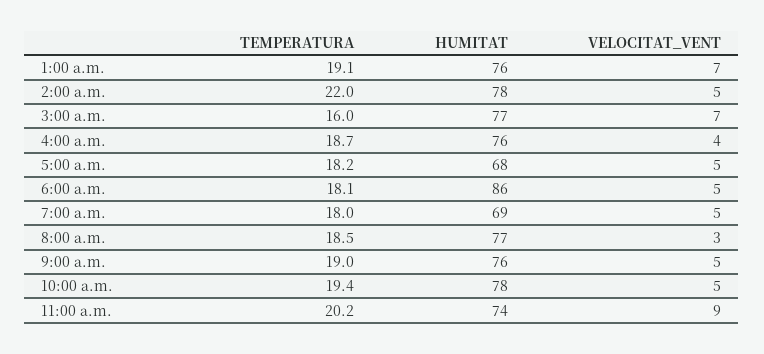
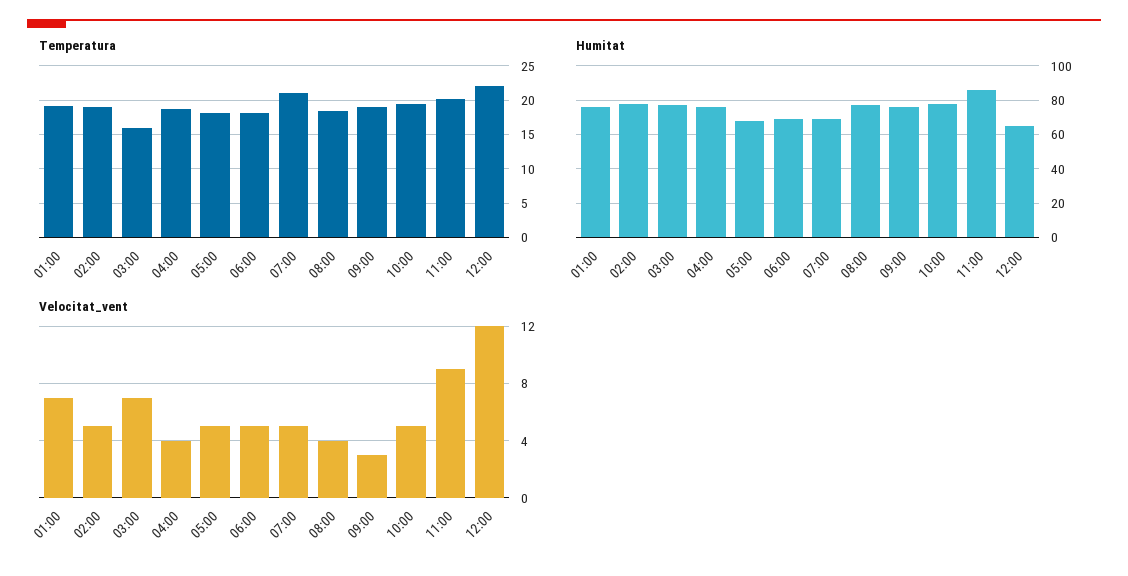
TEMPERATURA, 2:00 a.m.: 22 -> 19
HUMITAT, 6:00 a.m.: 86 -> 70
TEMPERATURA, 7:00 a.m.: 18 -> 21
VELOCITAT_VENT, 8:00 a.m.: 3 -> 4
VELOCITAT_VENT, 9:00 a.m.: 5 -> 3
HUMITAT, 11:00 a.m.: 74 -> 85
TEMPERATURA, 12:00: none -> 22
HUMITAT, 12:00: none -> 65
VELOCITAT_VENT, 12:00: none -> 12

